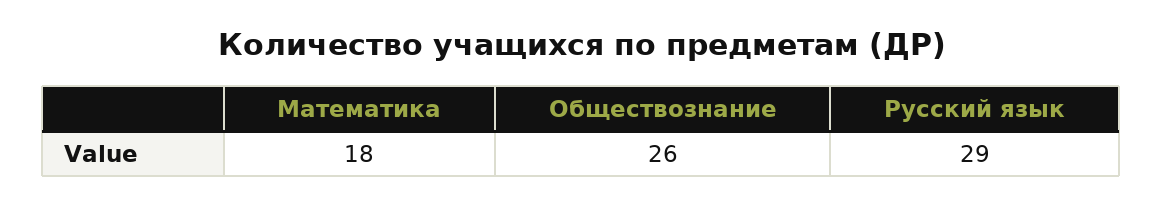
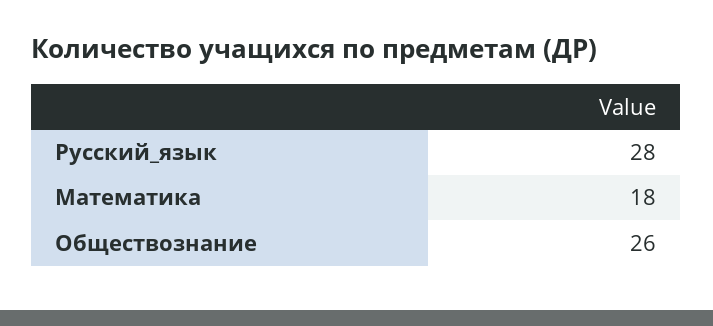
Русский язык: 29 -> 28

